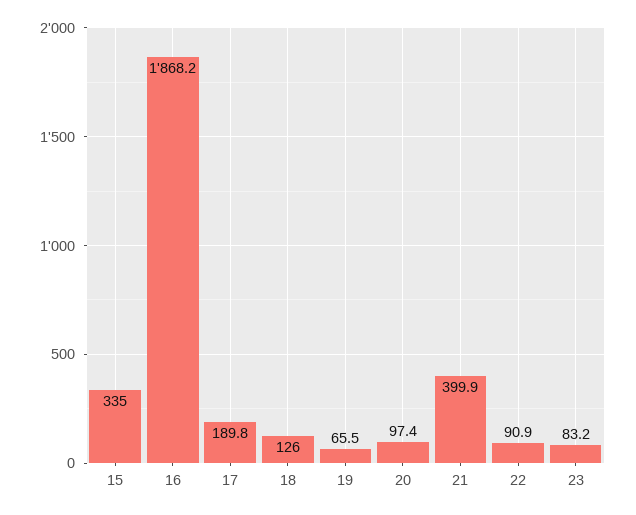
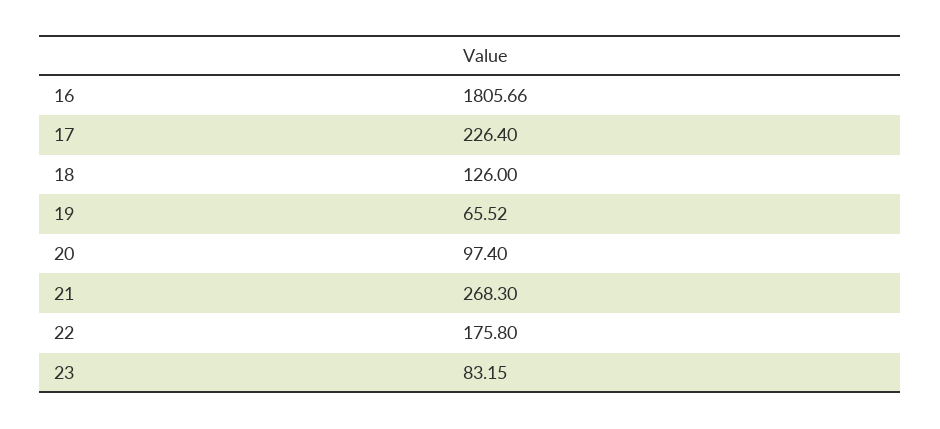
15: 335 -> none
16: 1868.2 -> 1805.66
17: 189.8 -> 226.4
21: 399.9 -> 268.3
22: 90.9 -> 175.8

